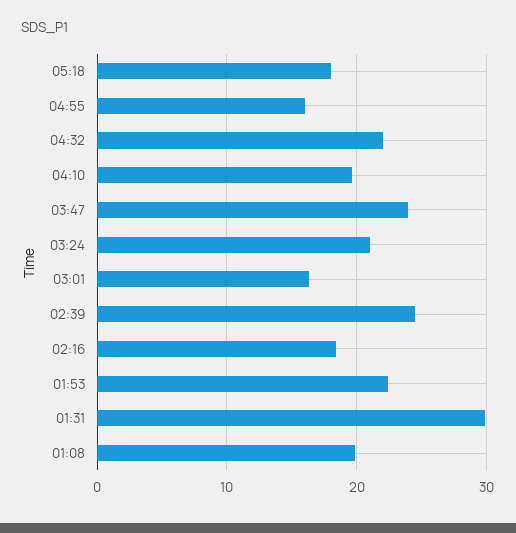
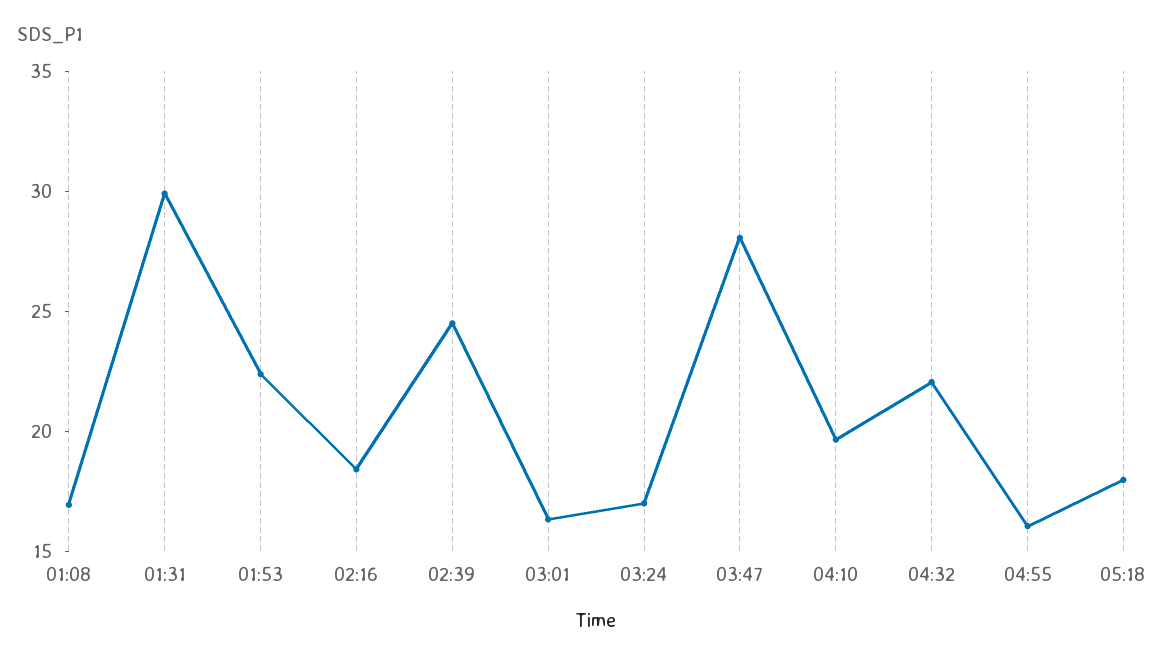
03:47: 24 -> 28
03:24: 21 -> 17
01:08: 20 -> 17

